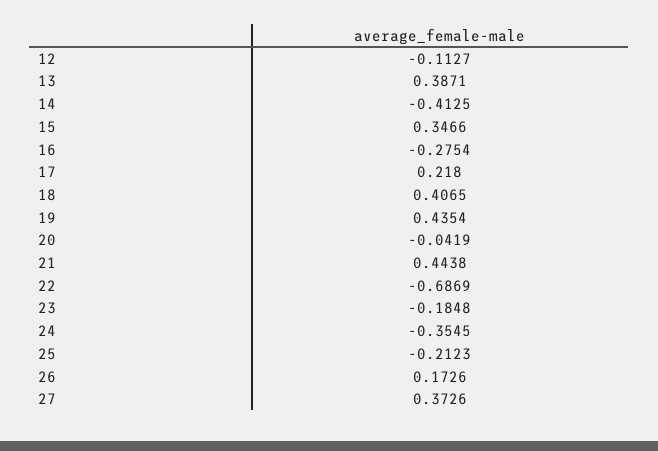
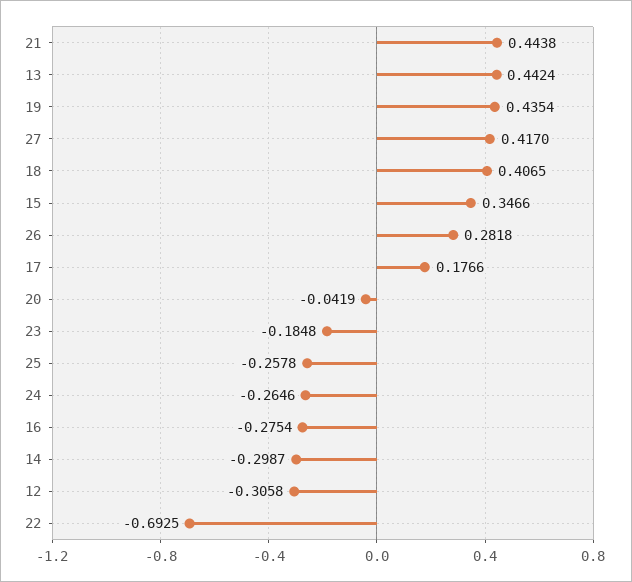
12: -0.1127 -> -0.3058
13: 0.3871 -> 0.4424
14: -0.4125 -> -0.2987
17: 0.218 -> 0.1766
22: -0.6869 -> -0.6925
24: -0.3545 -> -0.2646
25: -0.2123 -> -0.2578
26: 0.1726 -> 0.2818
27: 0.3726 -> 0.417

